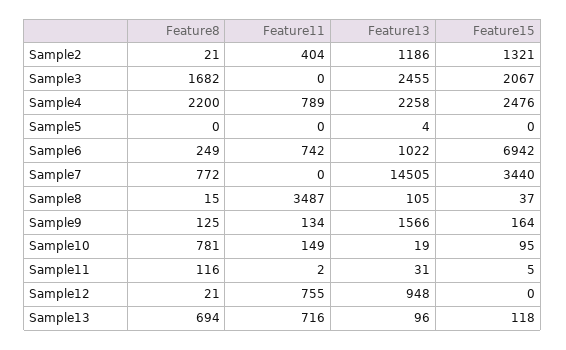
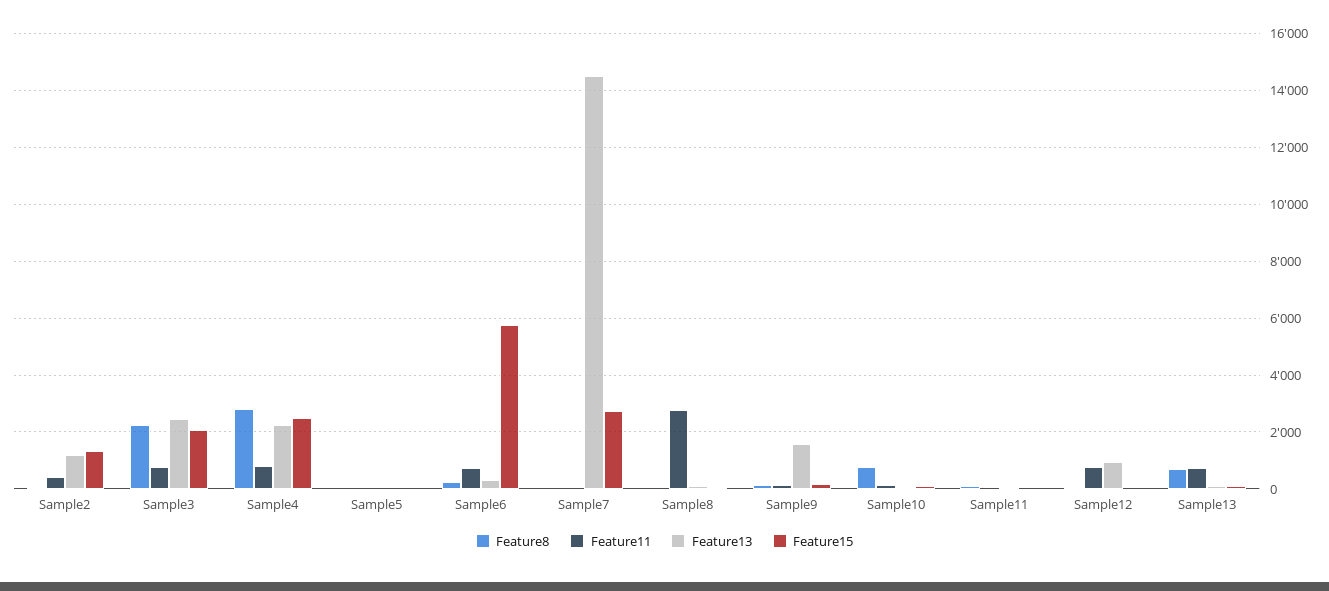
Feature8, Sample3: 1682 -> 2250
Feature11, Sample3: 0 -> 750
Feature8, Sample4: 2200 -> 2750
Feature13, Sample6: 1022 -> 250
Feature15, Sample6: 6942 -> 5750
Feature8, Sample7: 772 -> 0
Feature15, Sample7: 3440 -> 2750
Feature11, Sample8: 3487 -> 2750

